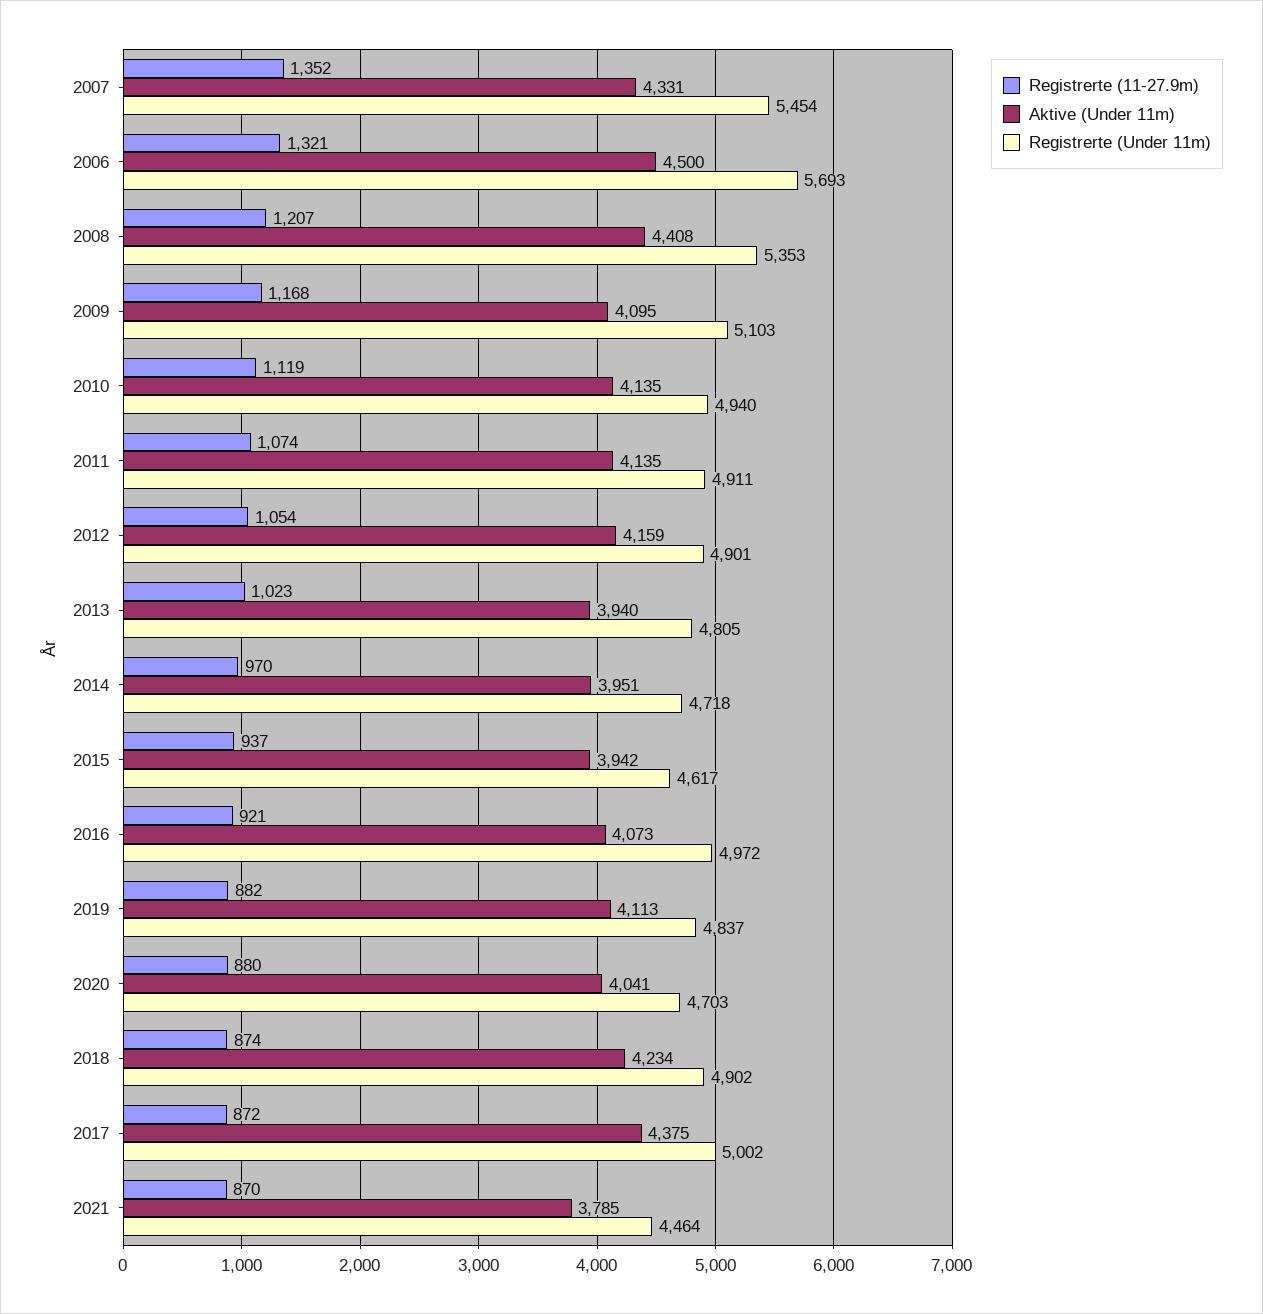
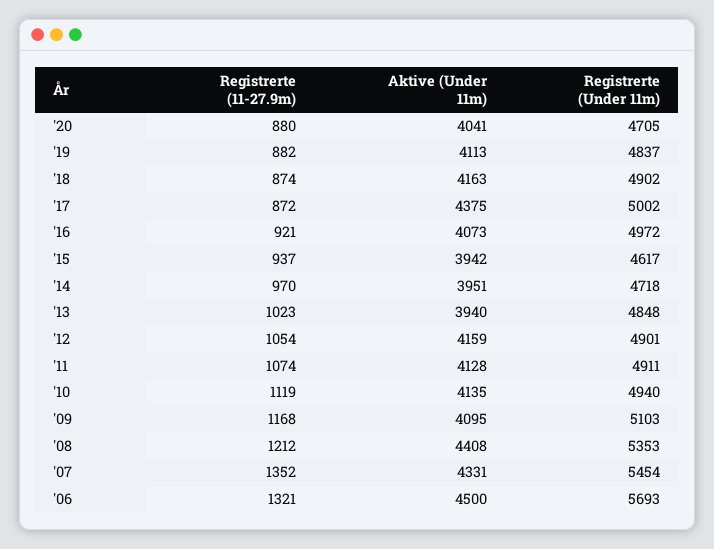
Registrerte (11-27.9m), 2008: 1207 -> 1212
Aktive (Under 11m), 2011: 4135 -> 4128
Registrerte (Under 11m), 2013: 4805 -> 4848
Registrerte (Under 11m), 2020: 4703 -> 4705
Aktive (Under 11m), 2018: 4234 -> 4163
Registrerte (11-27.9m), 2021: 870 -> none
Aktive (Under 11m), 2021: 3785 -> none
Registrerte (Under 11m), 2021: 4464 -> none

